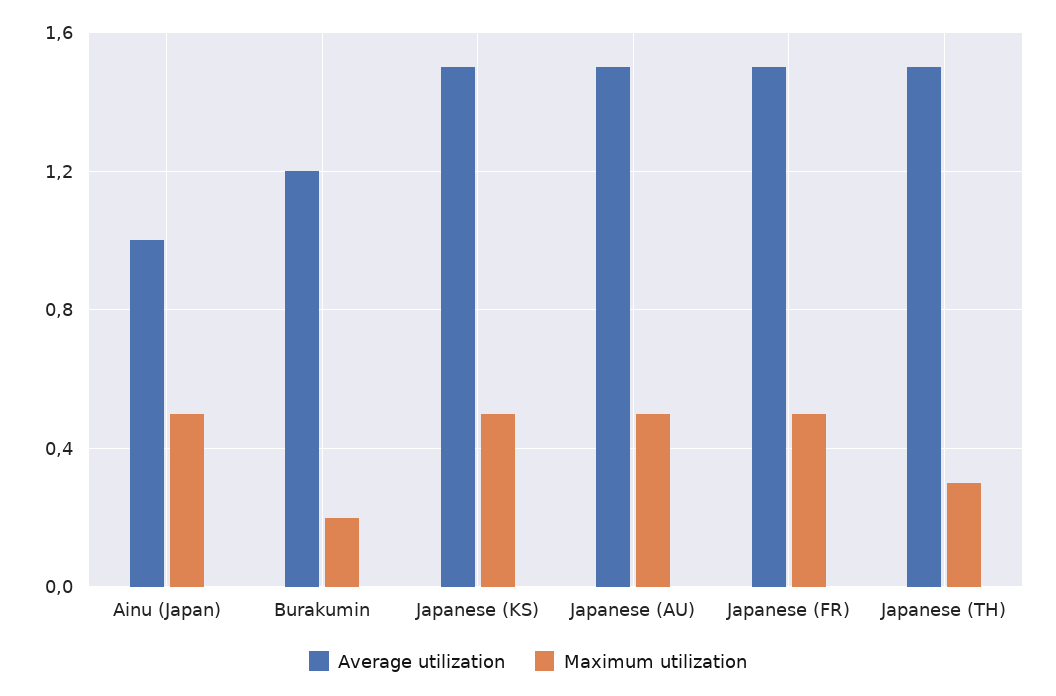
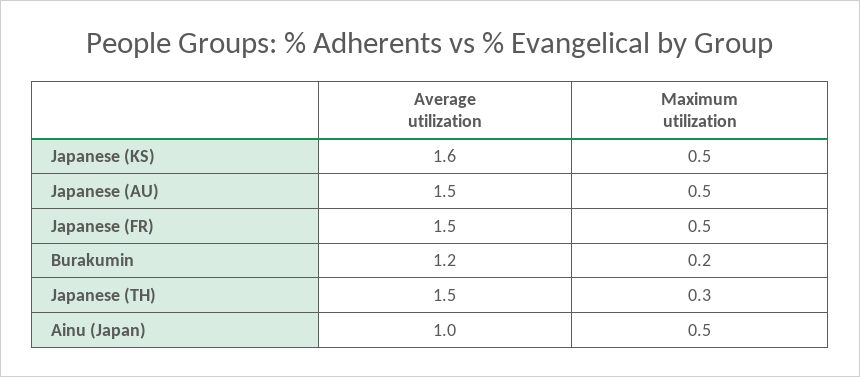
Average utilization, Japanese (KS): 1.5 -> 1.6

